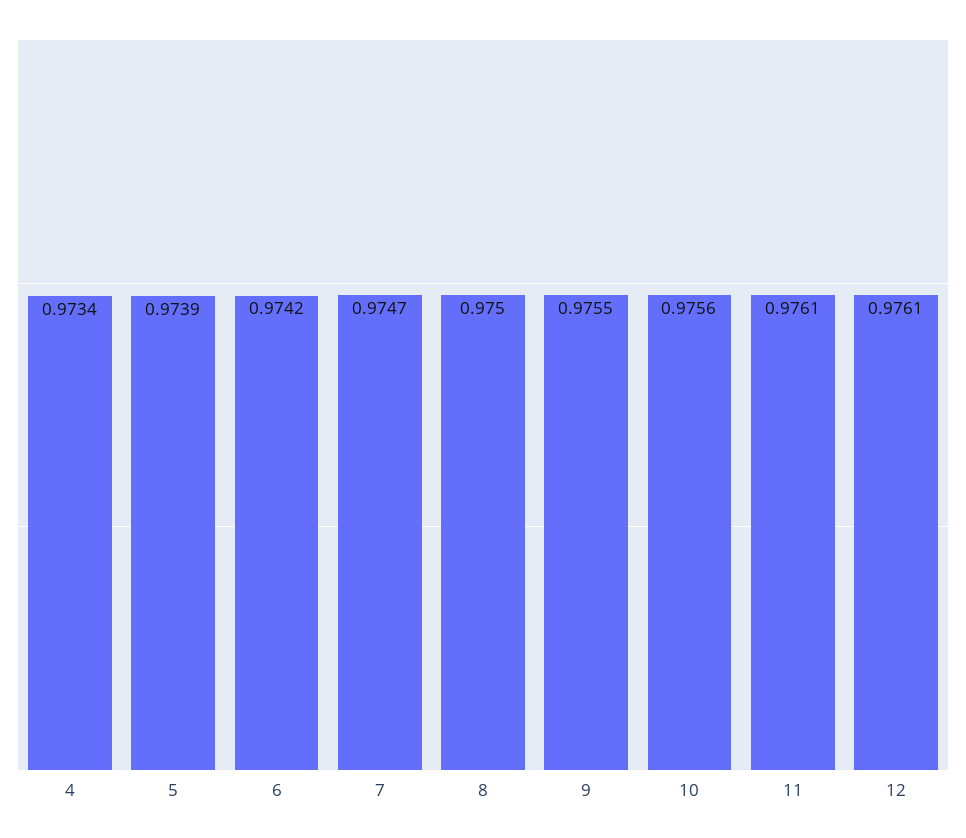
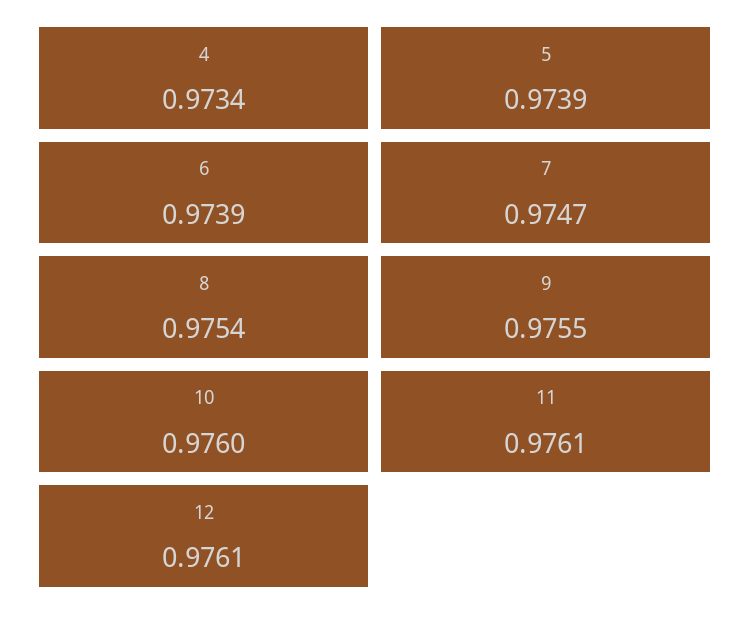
6: 0.9742 -> 0.9739
8: 0.975 -> 0.9754
10: 0.9756 -> 0.976

